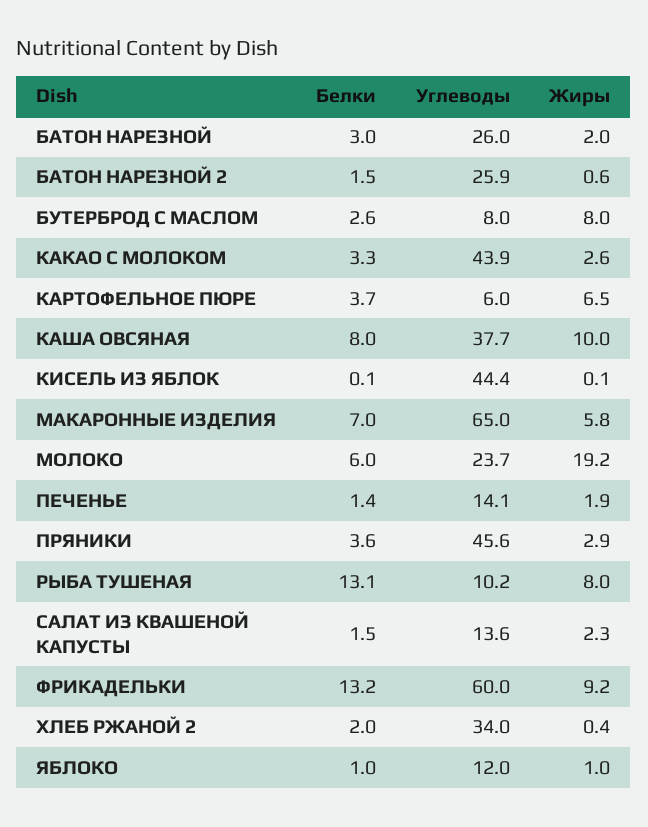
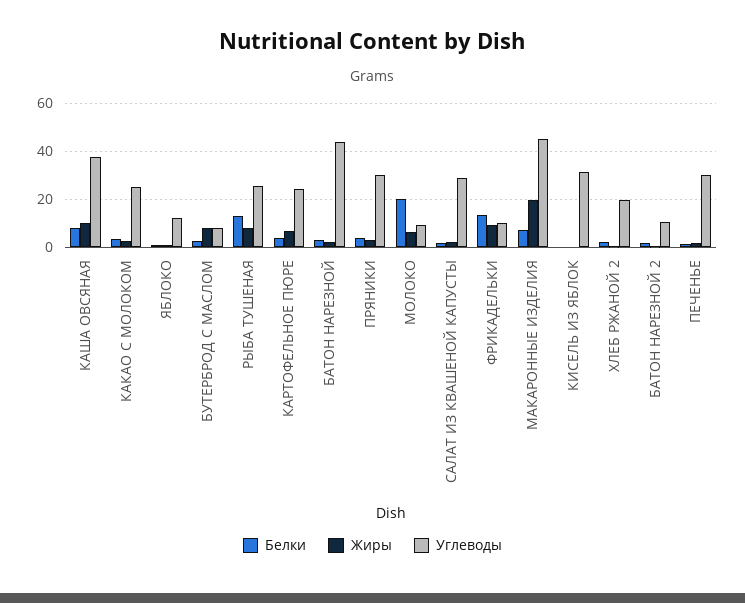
Углеводы, БАТОН НАРЕЗНОЙ: 26 -> 45
Углеводы, БАТОН НАРЕЗНОЙ 2: 25.9 -> 10
Углеводы, КАКАО С МОЛОКОМ: 43.9 -> 25
Углеводы, КАРТОФЕЛЬНОЕ ПЮРЕ: 6 -> 25
Углеводы, КИСЕЛЬ ИЗ ЯБЛОК: 44.4 -> 30
Углеводы, МАКАРОННЫЕ ИЗДЕЛИЯ: 65 -> 45
Жиры, МАКАРОННЫЕ ИЗДЕЛИЯ: 5.8 -> 20
Белки, МОЛОКО: 6 -> 20
Углеводы, МОЛОКО: 23.7 -> 10
Жиры, МОЛОКО: 19.2 -> 5
Углеводы, ПЕЧЕНЬЕ: 14.1 -> 30
Углеводы, ПРЯНИКИ: 45.6 -> 30
Углеводы, РЫБА ТУШЕНАЯ: 10.2 -> 25
Углеводы, САЛАТ ИЗ КВАШЕНОЙ КАПУСТЫ: 13.6 -> 30
Углеводы, ФРИКАДЕЛЬКИ: 60 -> 10
Углеводы, ХЛЕБ РЖАНОЙ 2: 34 -> 20

